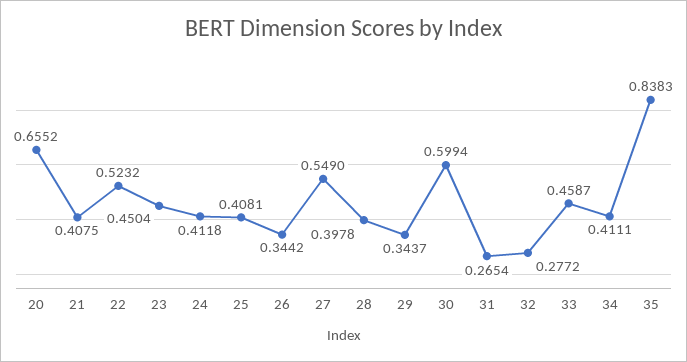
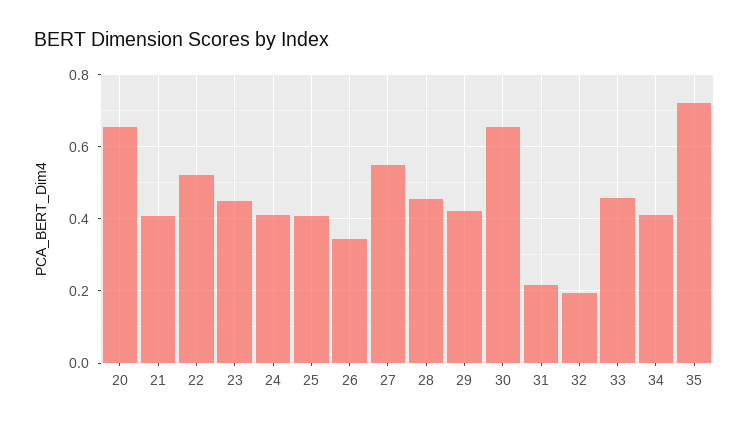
28: 0.3978 -> 0.46
29: 0.3437 -> 0.42
30: 0.5994 -> 0.66
31: 0.2654 -> 0.22
32: 0.2772 -> 0.2
35: 0.8383 -> 0.72

